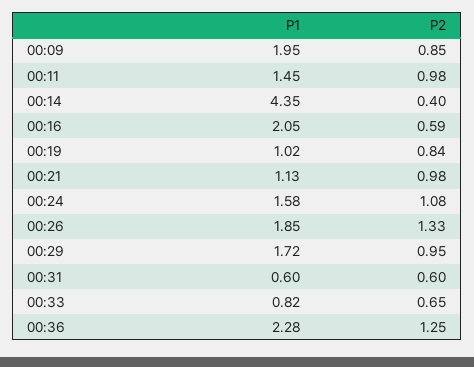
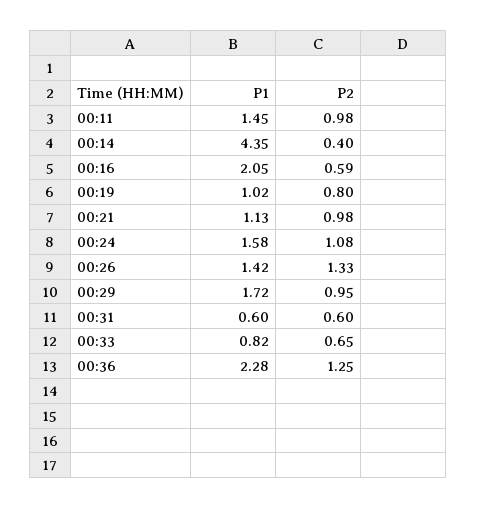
P1, 00:09: 1.95 -> none
P2, 00:09: 0.85 -> none
P2, 00:19: 0.84 -> 0.8
P1, 00:26: 1.85 -> 1.42

